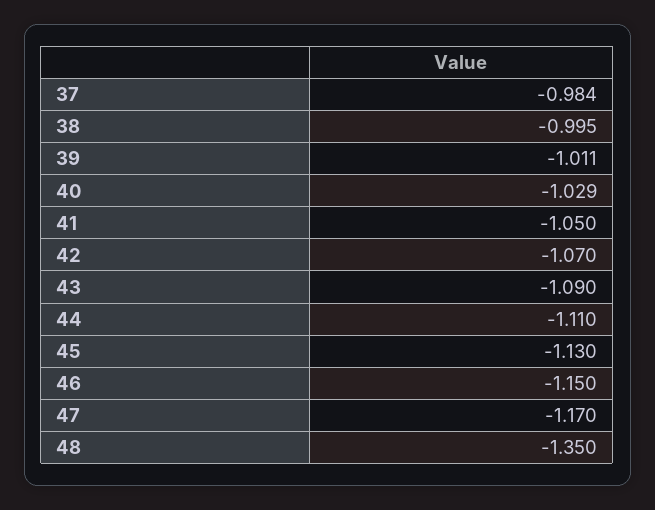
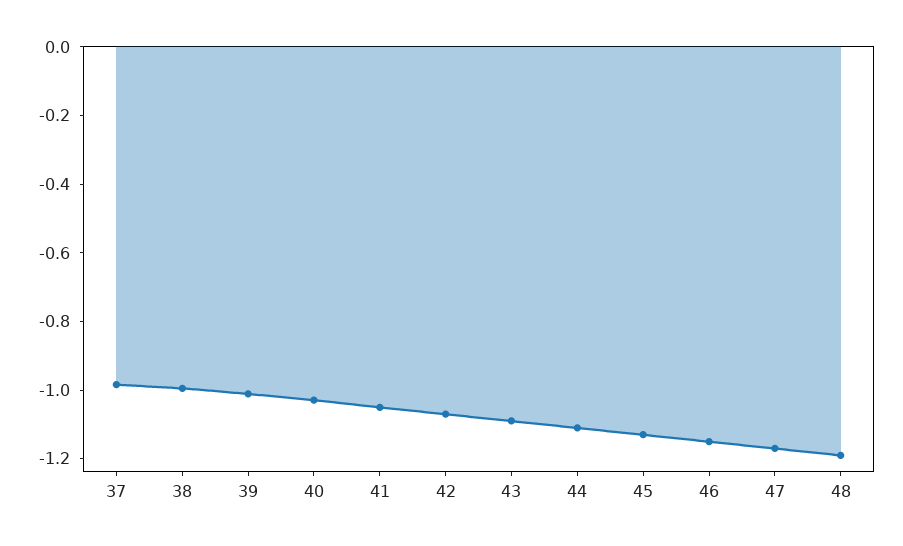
48: -1.35 -> -1.2

